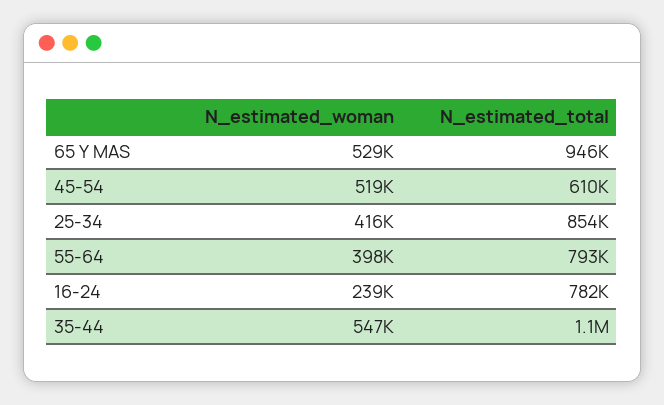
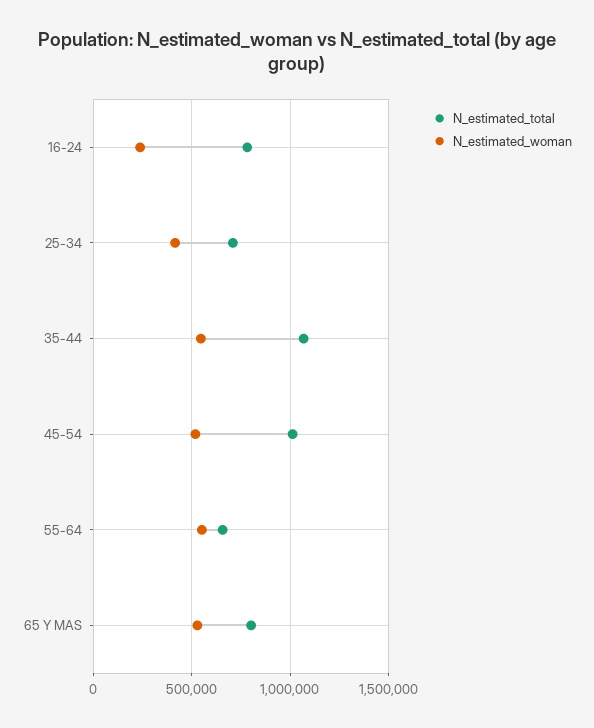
N_estimated_total, 65 Y MAS: 946000 -> 800000
N_estimated_total, 45-54: 610000 -> 1000000
N_estimated_total, 25-34: 854000 -> 700000
N_estimated_woman, 55-64: 398000 -> 550000
N_estimated_total, 55-64: 793000 -> 650000

